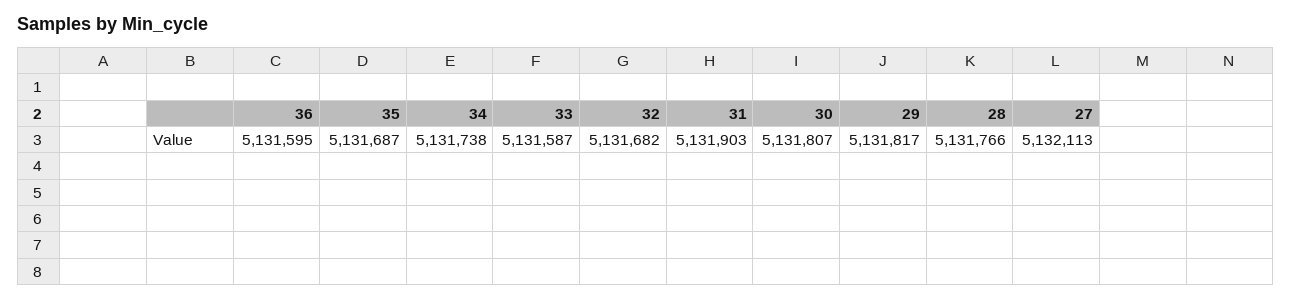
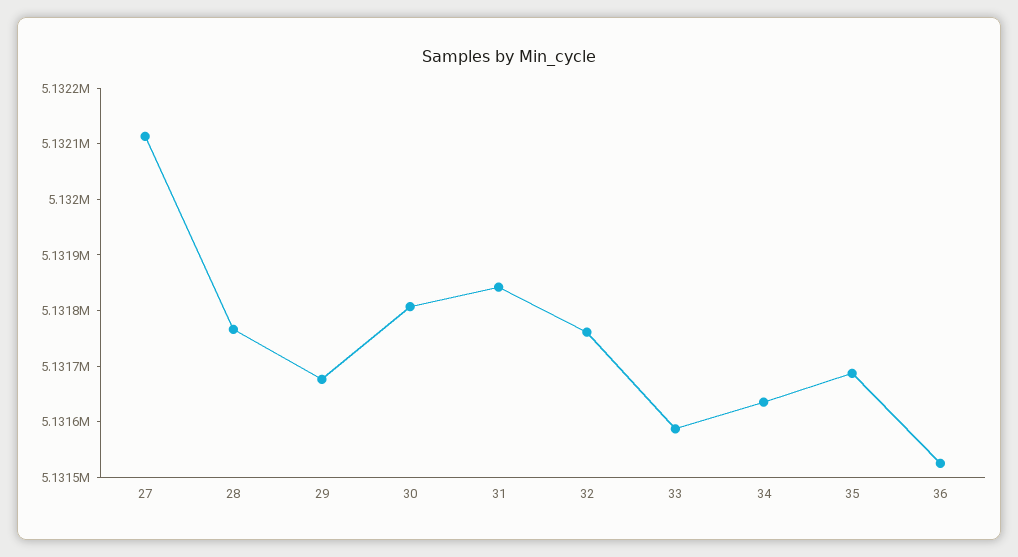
36: 5131595 -> 5131520
34: 5131738 -> 5131640
32: 5131682 -> 5131760
31: 5131903 -> 5131840
29: 5131817 -> 5131680

